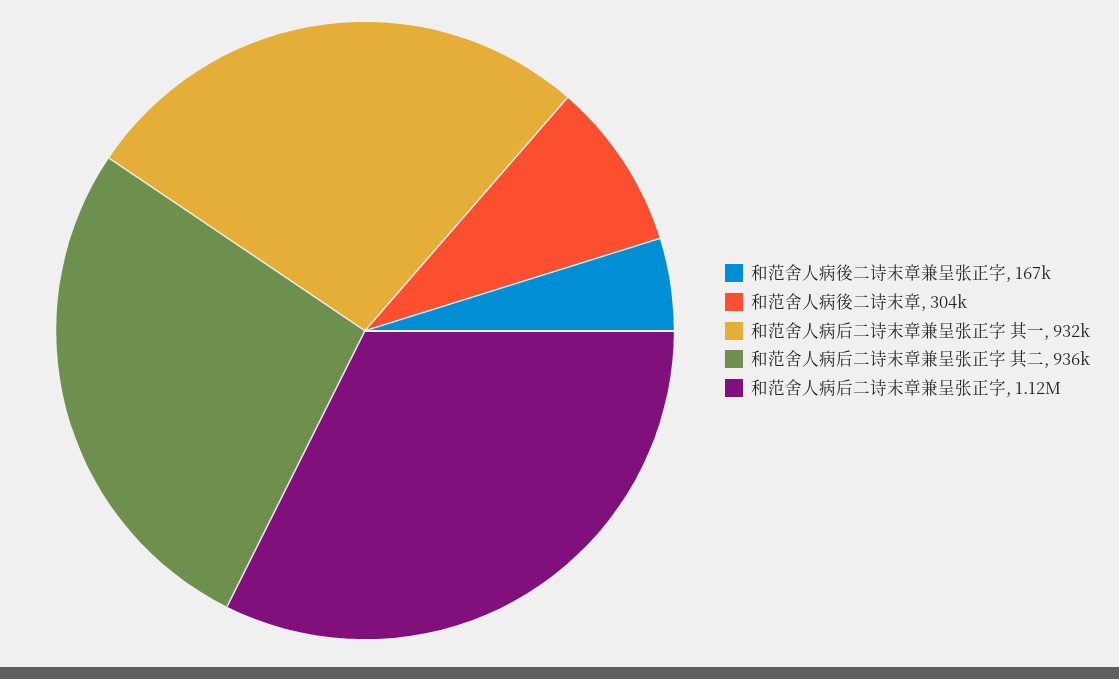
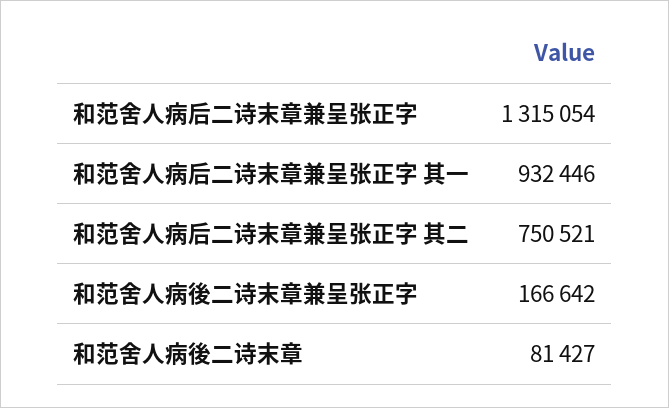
和范舍人病後二诗末章: 304000 -> 81427
和范舍人病后二诗末章兼呈张正字 其二: 936000 -> 750521
和范舍人病后二诗末章兼呈张正字: 1120000 -> 1315054

